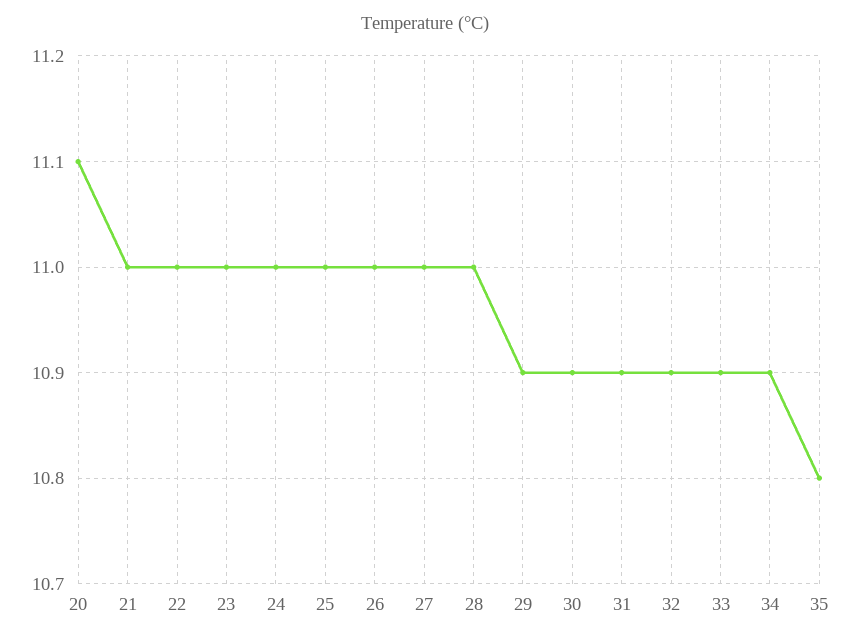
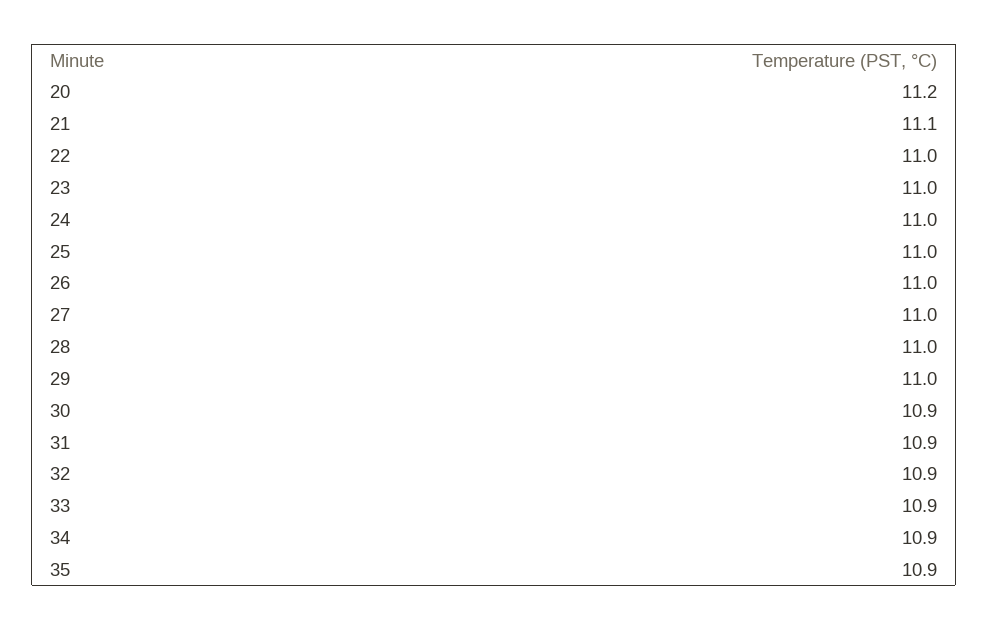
20: 11.1 -> 11.2
21: 11 -> 11.1
29: 10.9 -> 11
35: 10.8 -> 10.9

